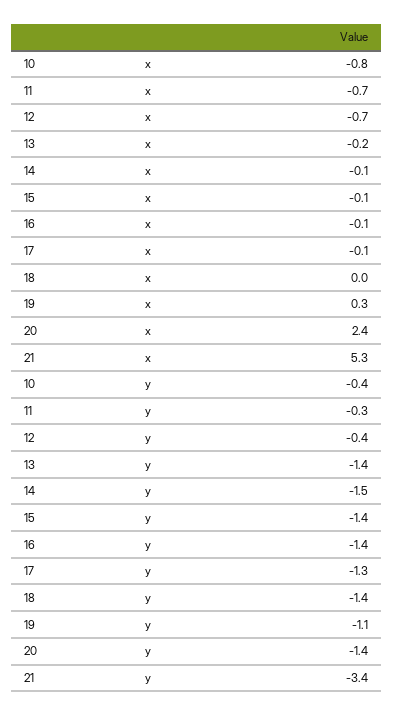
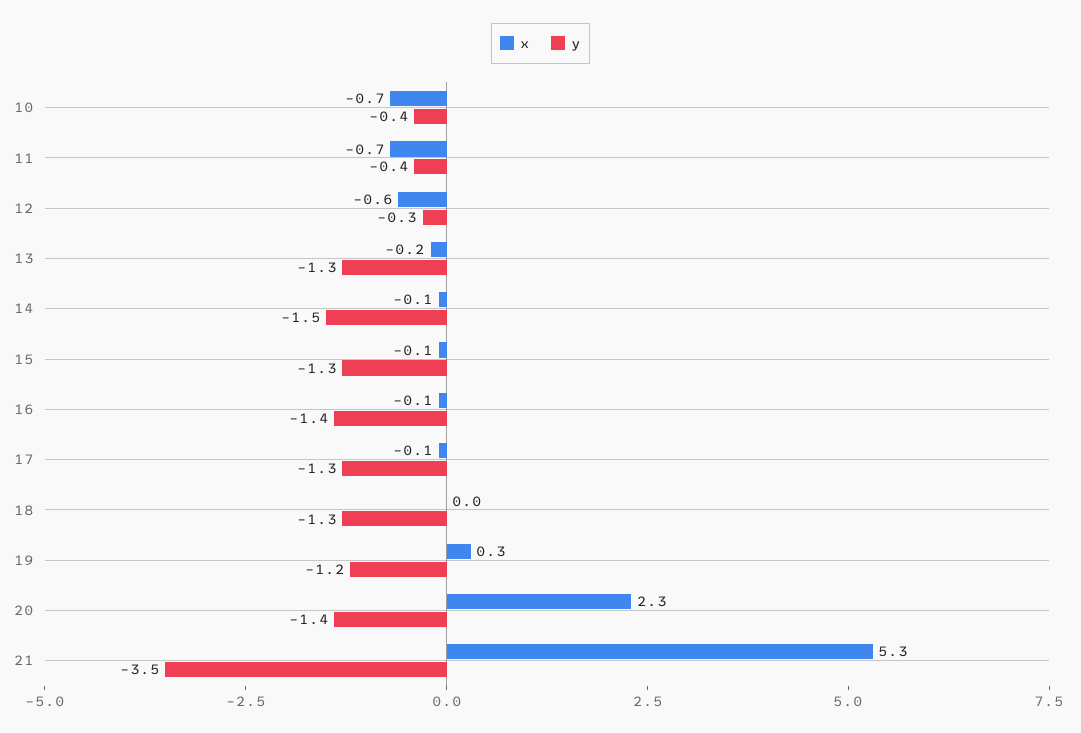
x, 10: -0.8 -> -0.7
x, 12: -0.7 -> -0.6
x, 20: 2.4 -> 2.3
y, 11: -0.3 -> -0.4
y, 12: -0.4 -> -0.3
y, 13: -1.4 -> -1.3
y, 15: -1.4 -> -1.3
y, 18: -1.4 -> -1.3
y, 19: -1.1 -> -1.2
y, 21: -3.4 -> -3.5

